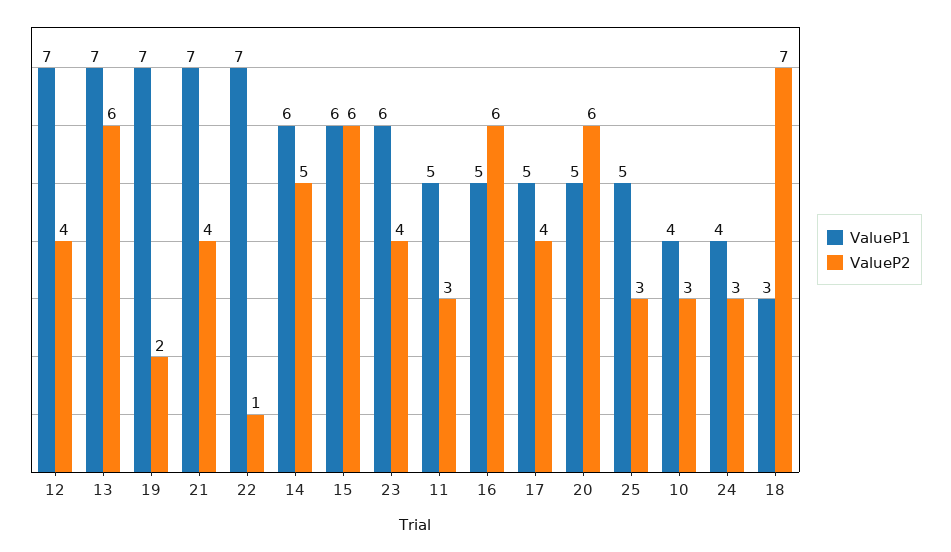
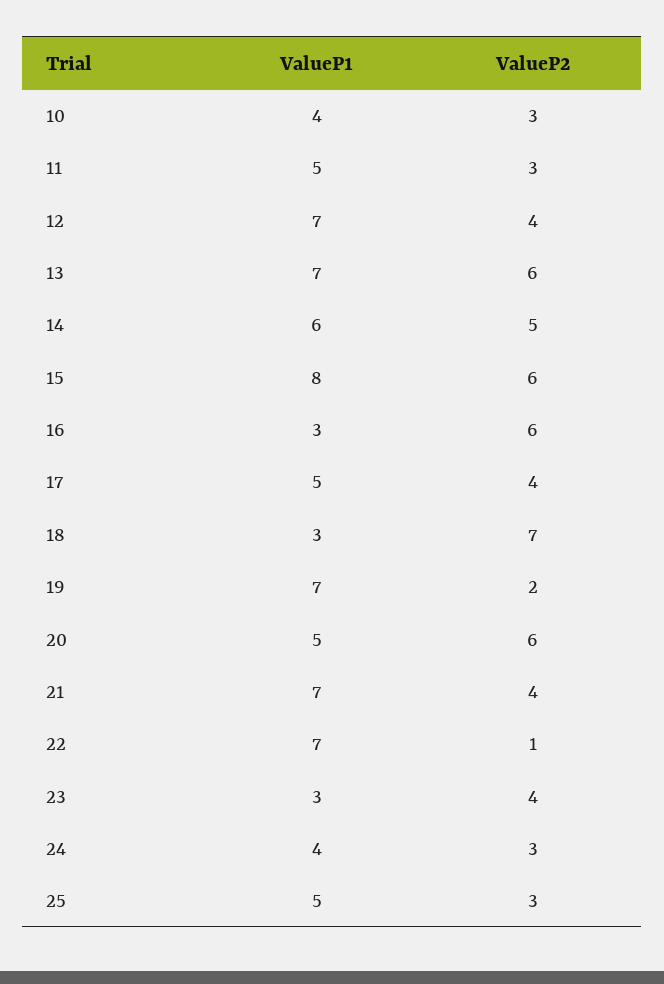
ValueP1, 15: 6 -> 8
ValueP1, 23: 6 -> 3
ValueP1, 16: 5 -> 3

